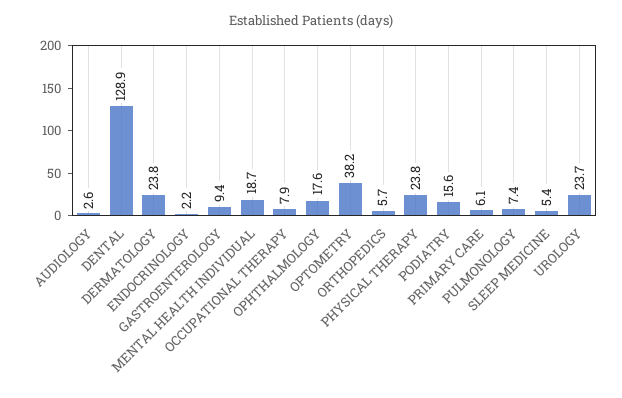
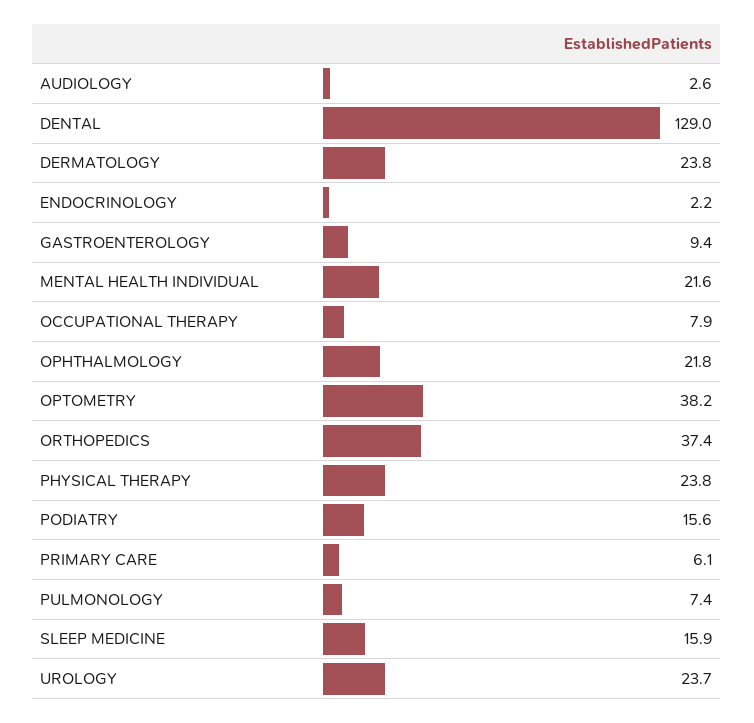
DENTAL: 128.9 -> 129
MENTAL HEALTH INDIVIDUAL: 18.7 -> 21.6
OPHTHALMOLOGY: 17.6 -> 21.8
ORTHOPEDICS: 5.7 -> 37.4
SLEEP MEDICINE: 5.4 -> 15.9

